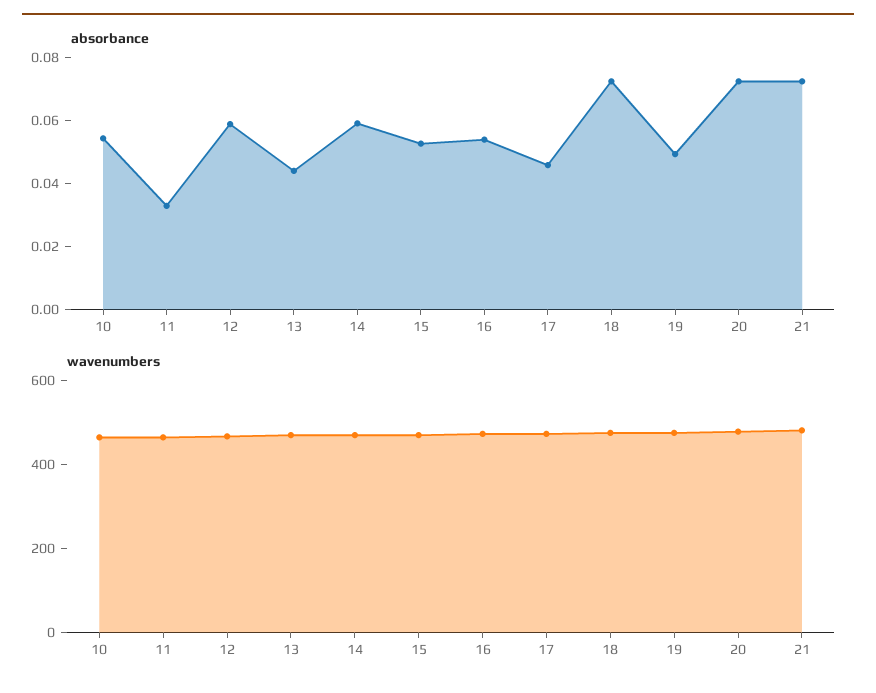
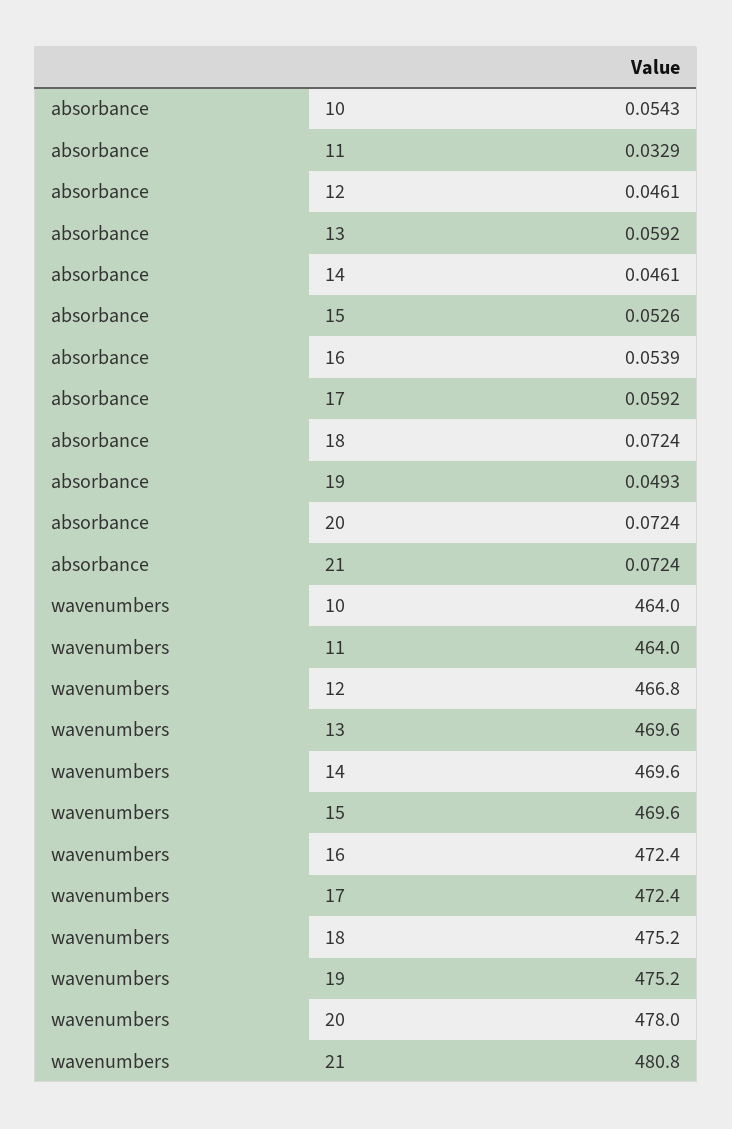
absorbance, 12: 0.06 -> 0.0461
absorbance, 13: 0.045 -> 0.0592
absorbance, 14: 0.06 -> 0.0461
absorbance, 17: 0.045 -> 0.0592

